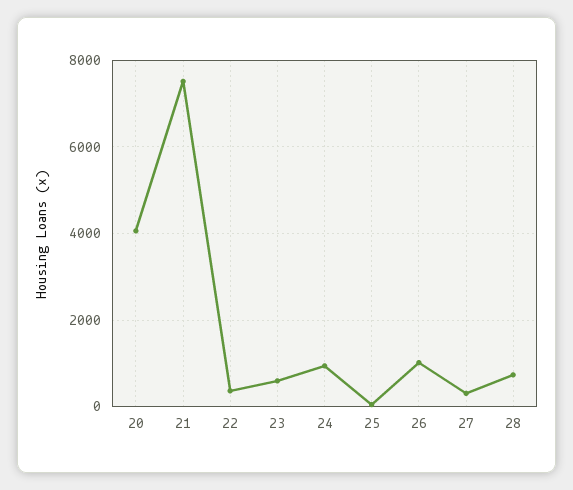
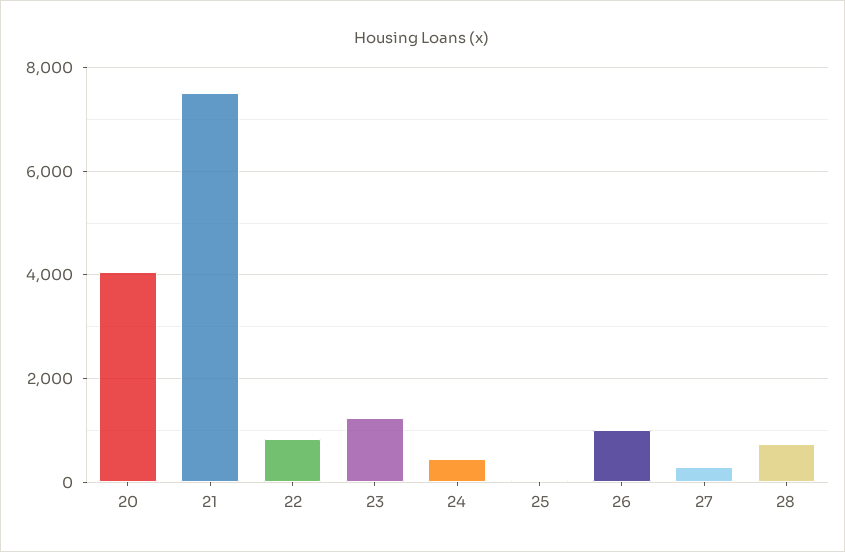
22: 400 -> 800
23: 600 -> 1200
24: 1000 -> 400

